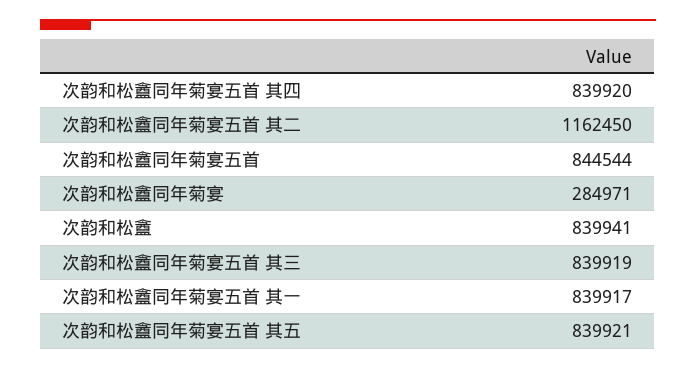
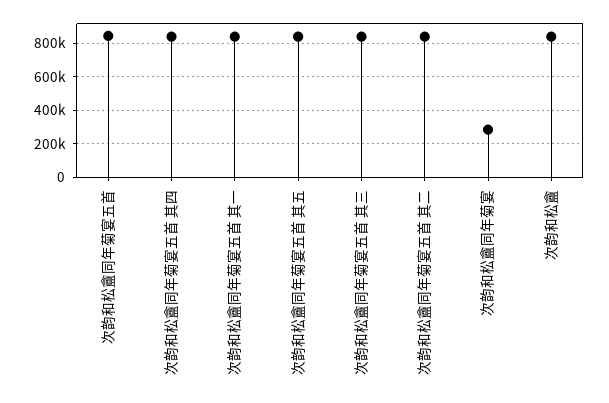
次韵和松盦同年菊宴五首 其二: 1162450 -> 850000

